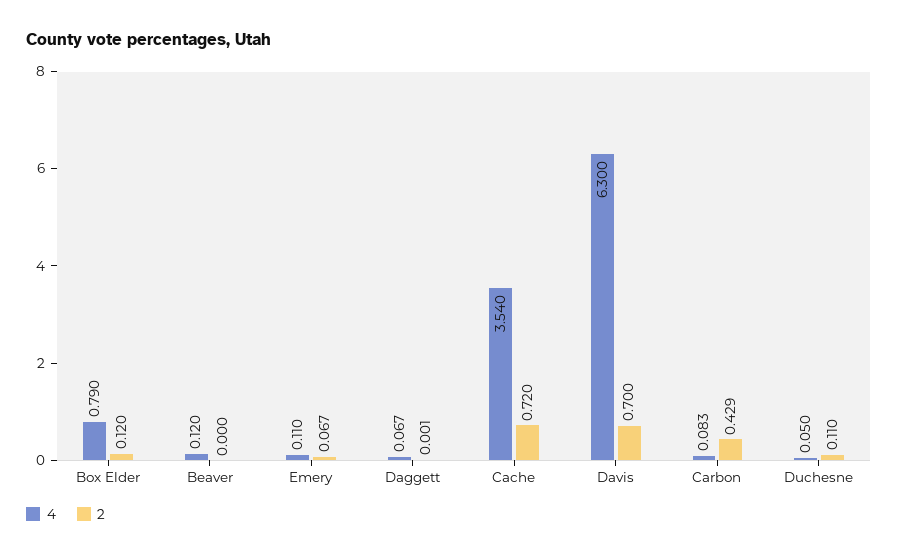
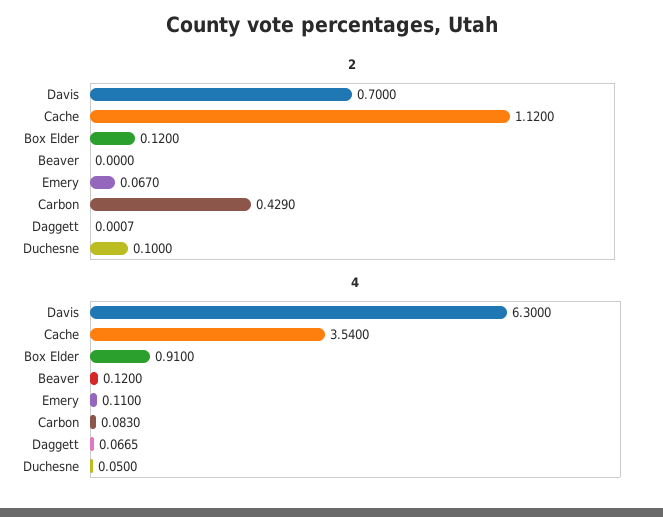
4, Box Elder: 0.79 -> 0.91
2, Cache: 0.72 -> 1.12
2, Duchesne: 0.11 -> 0.1

